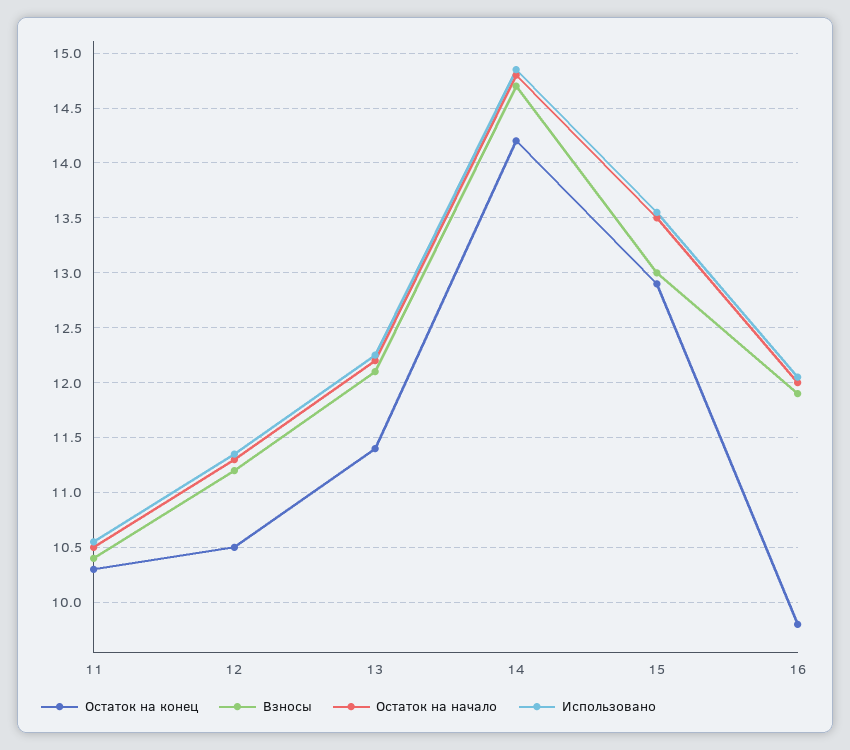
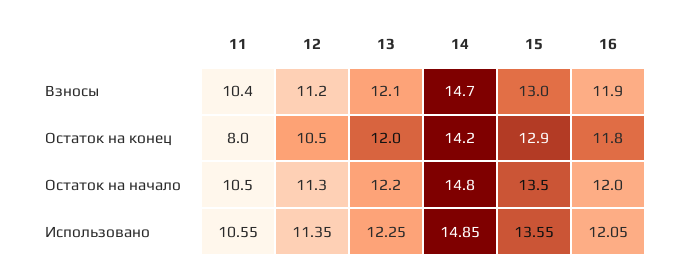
Остаток на конец, 11: 10.3 -> 8
Остаток на конец, 13: 11.4 -> 12
Остаток на конец, 16: 9.8 -> 11.8

